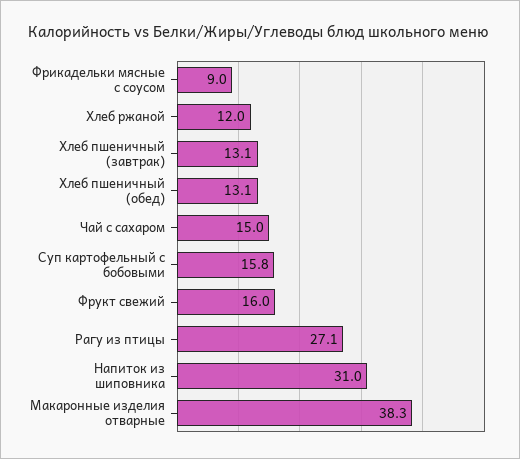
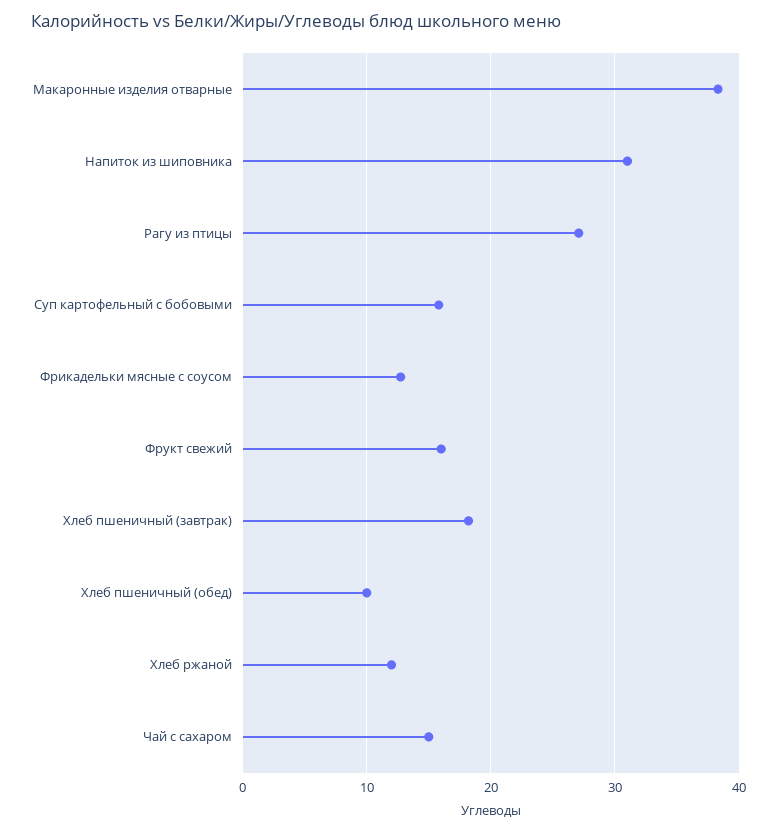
Фрикадельки мясные с соусом: 9 -> 13
Хлеб пшеничный (завтрак): 13.1 -> 18
Хлеб пшеничный (обед): 13.1 -> 10

